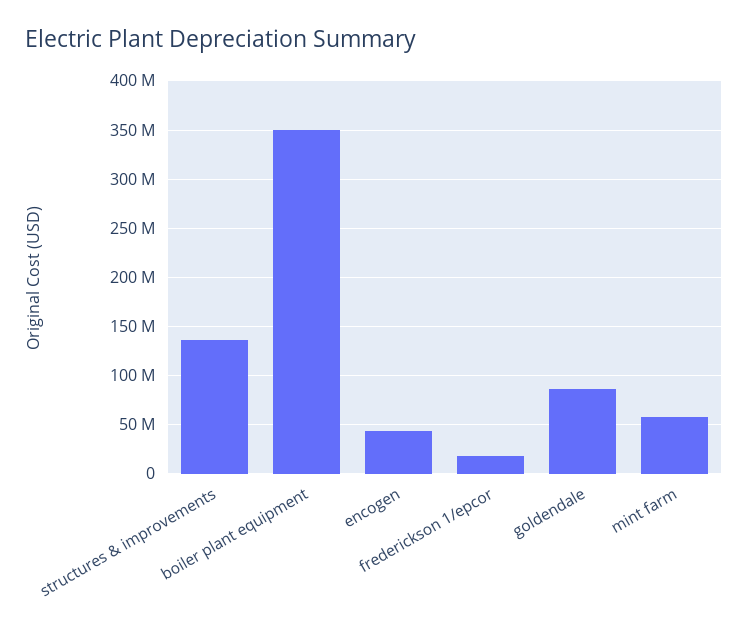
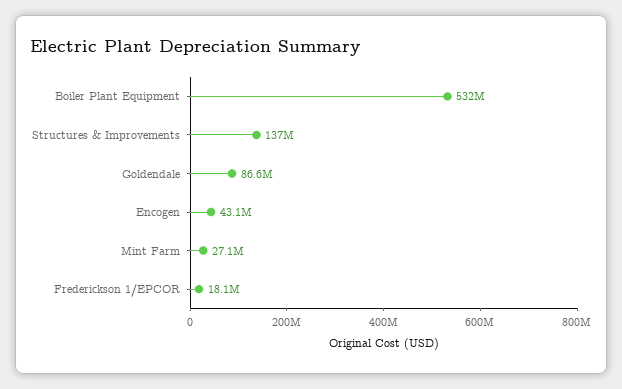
boiler plant equipment: 350000000 -> 532000000
mint farm: 60000000 -> 27100000

